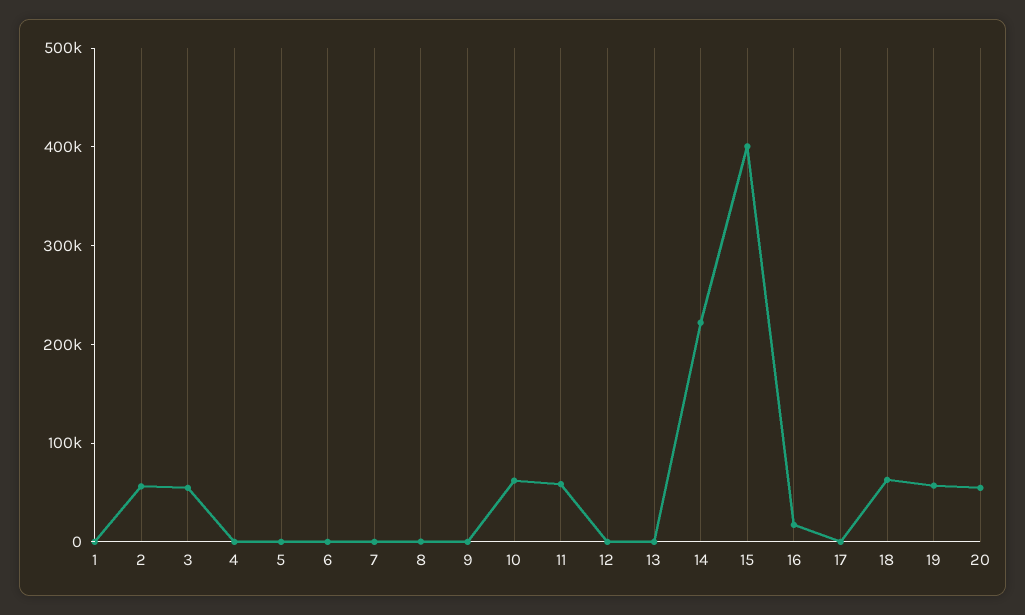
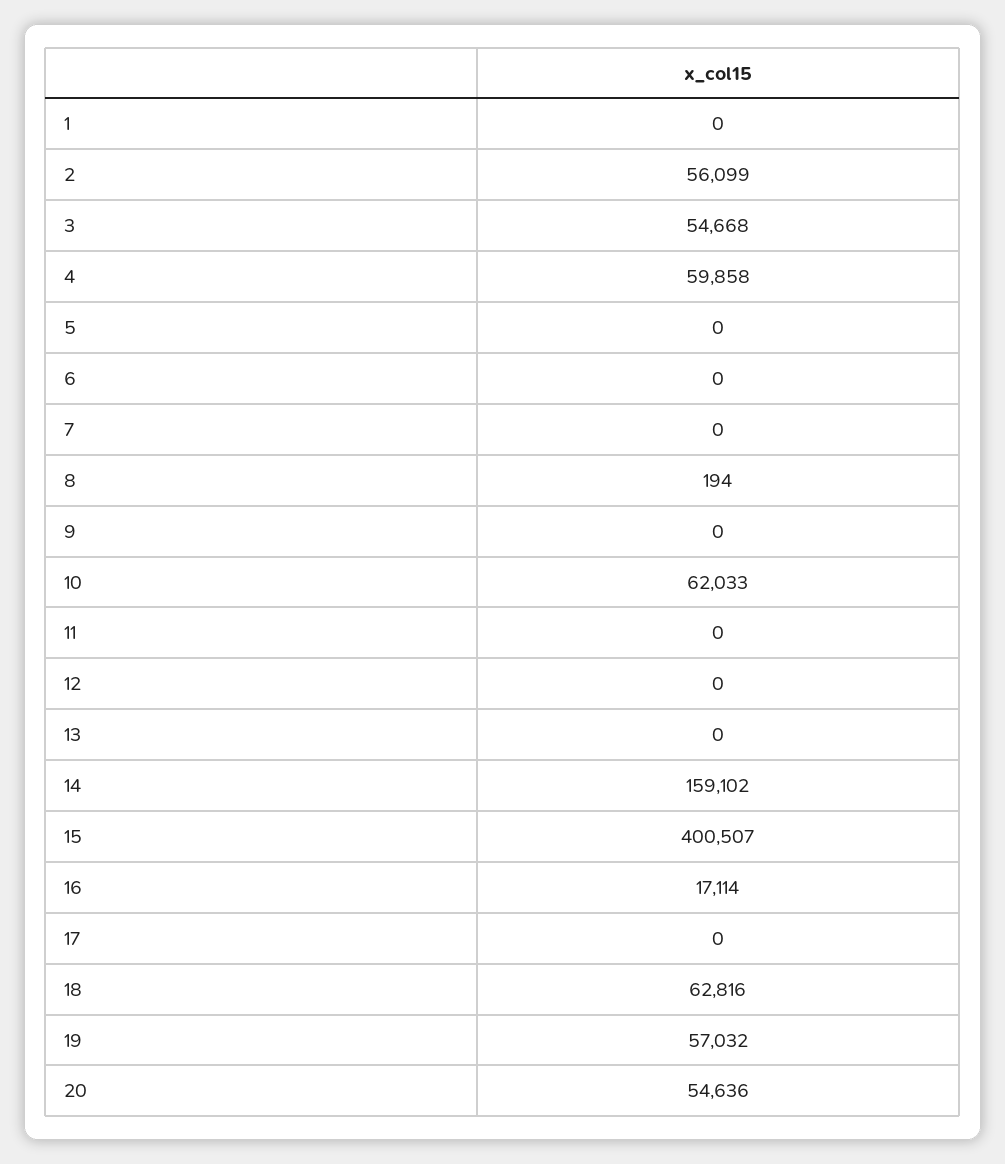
4: 0 -> 59858
11: 60000 -> 0
14: 220000 -> 159102

